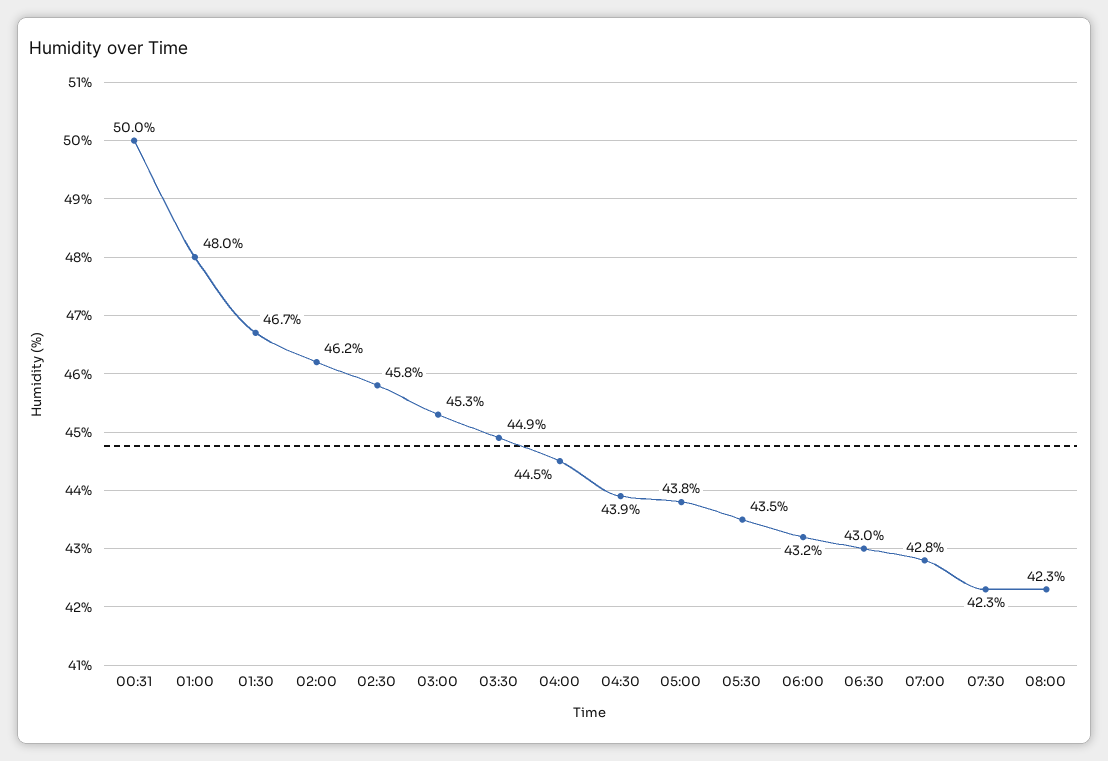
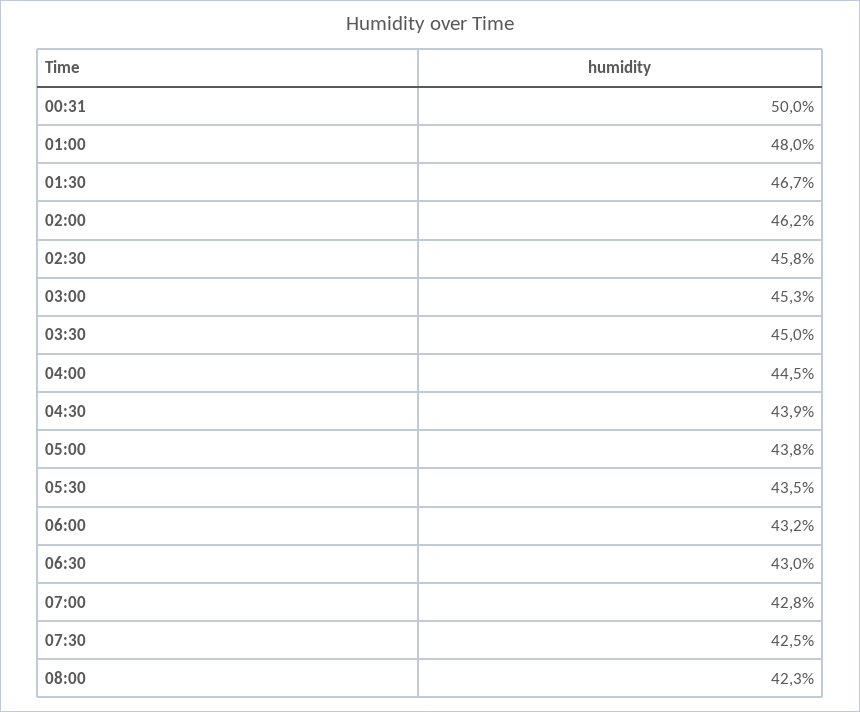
03:30: 44.9 -> 45
07:30: 42.3 -> 42.5

